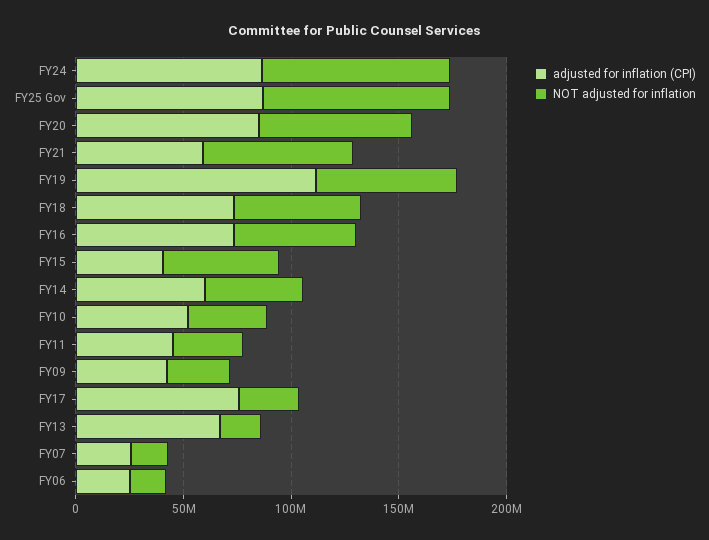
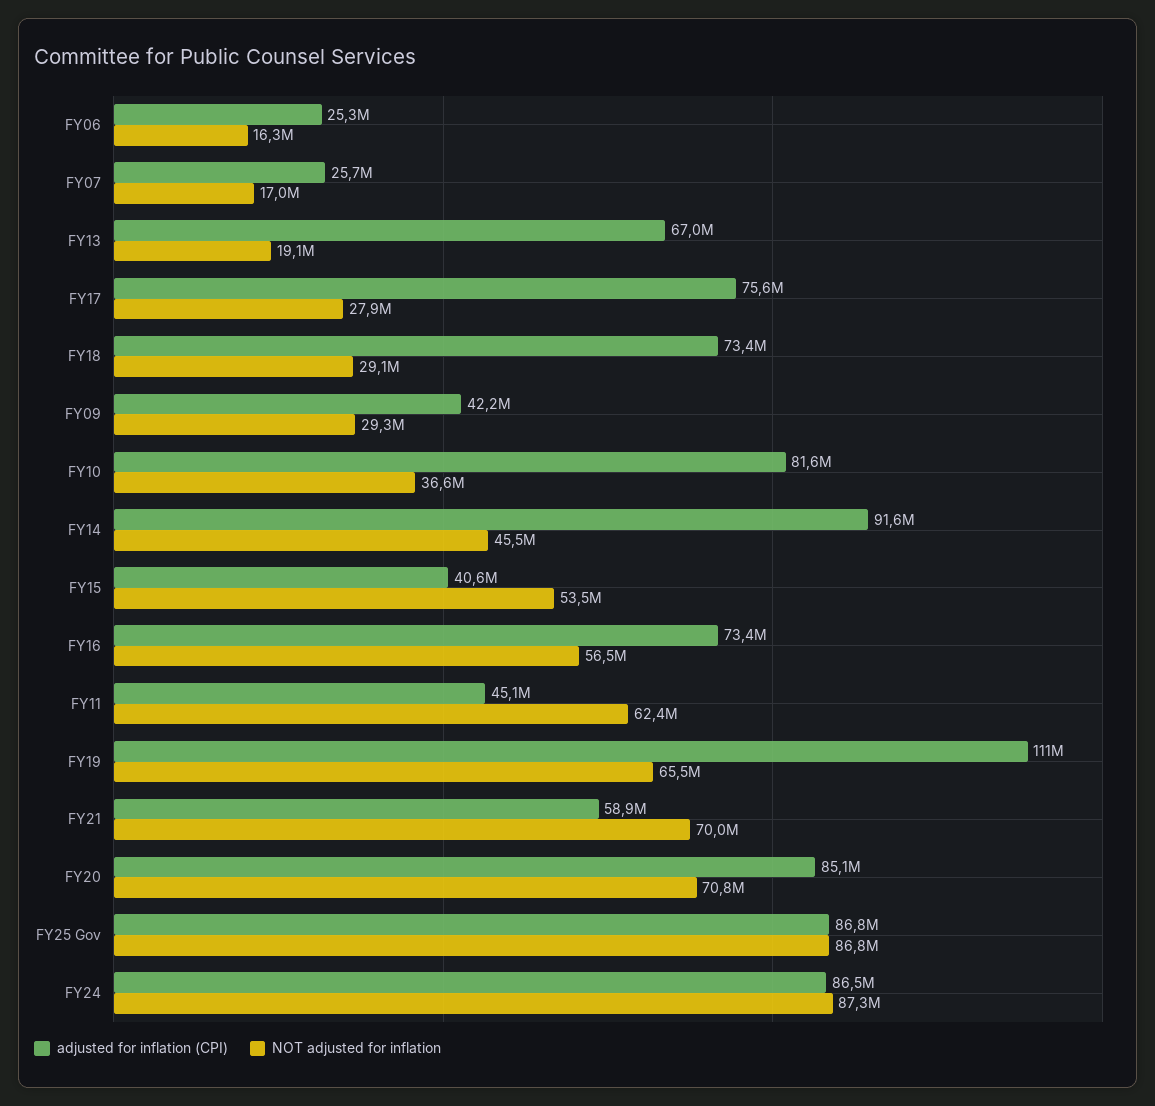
NOT adjusted for inflation, FY18: 60000000 -> 29100000
adjusted for inflation (CPI), FY14: 60000000 -> 91600000
adjusted for inflation (CPI), FY10: 50000000 -> 81600000
NOT adjusted for inflation, FY11: 30000000 -> 62400000

